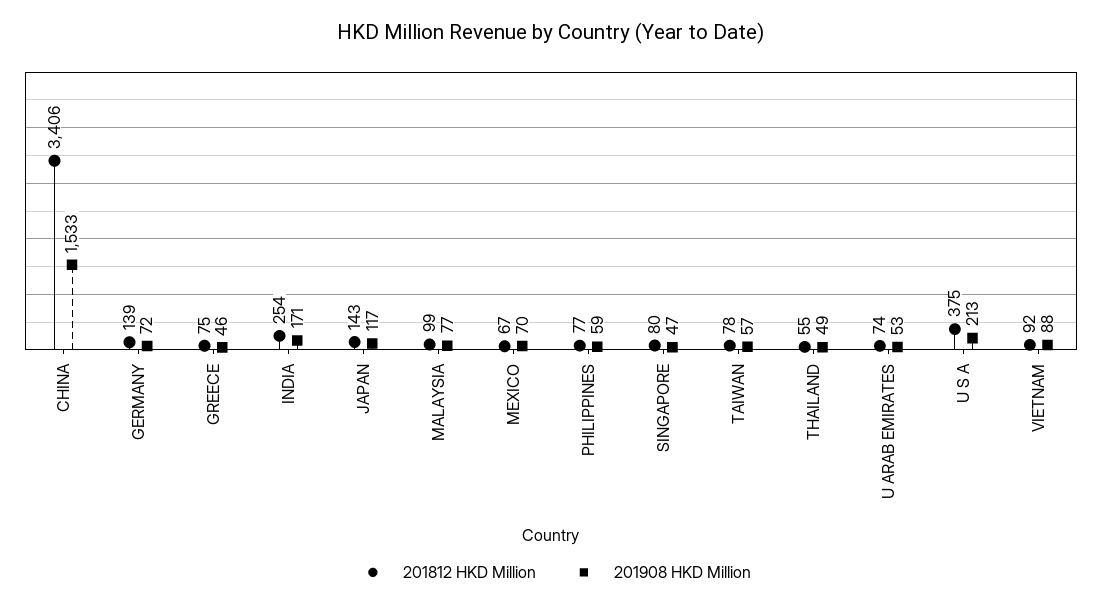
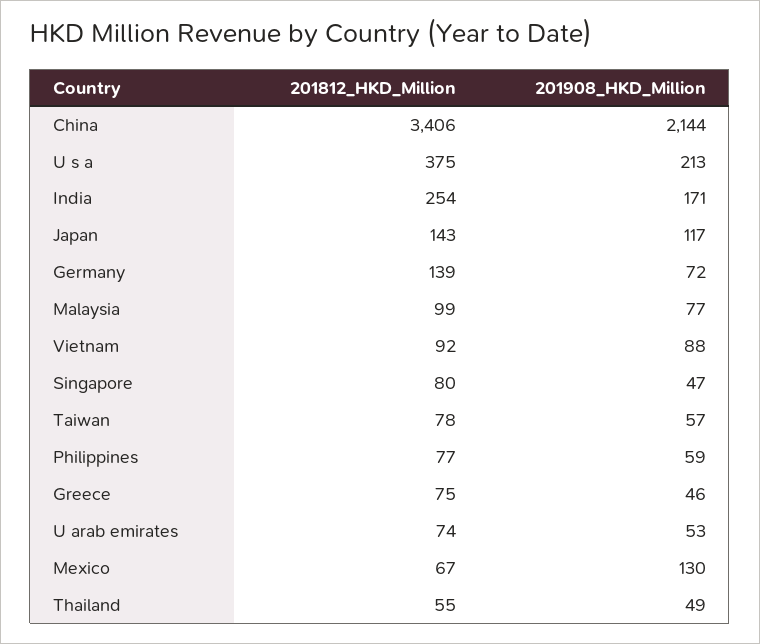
201908 HKD Million, CHINA: 1533 -> 2144
201908 HKD Million, MEXICO: 70 -> 130

